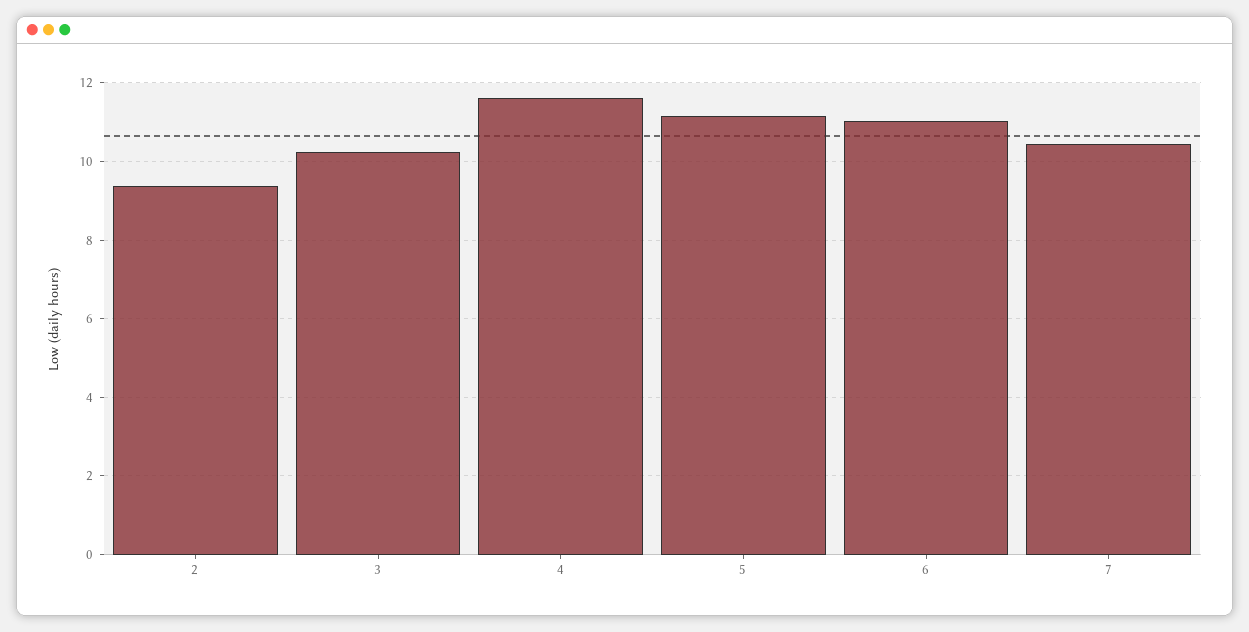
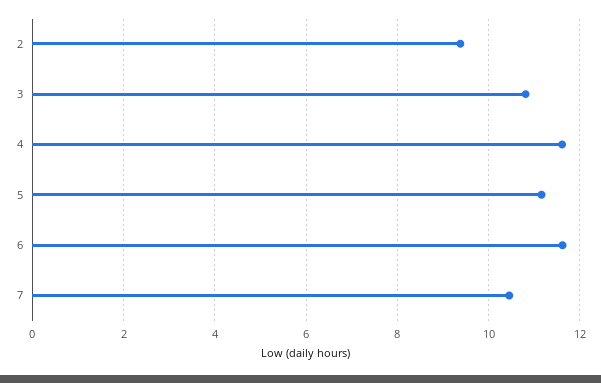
3: 10.2 -> 10.8
6: 11 -> 11.6

